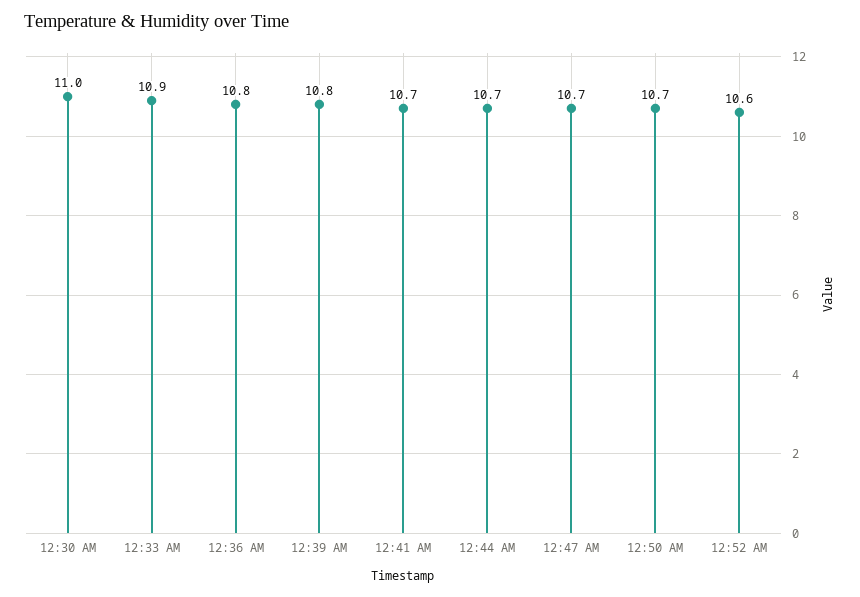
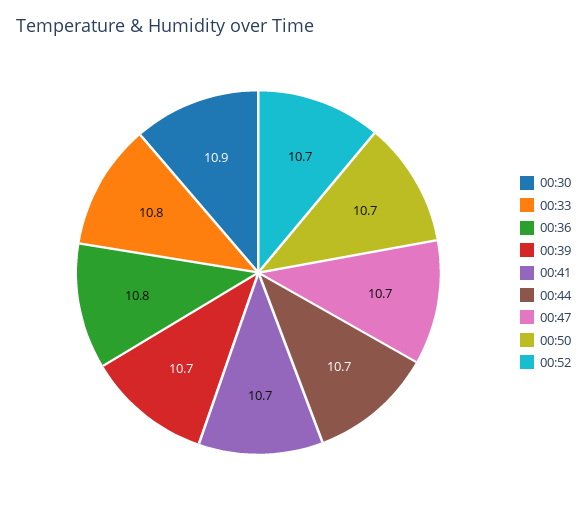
12:30 AM: 11 -> 10.9
12:33 AM: 10.9 -> 10.8
12:39 AM: 10.8 -> 10.7
12:52 AM: 10.6 -> 10.7

